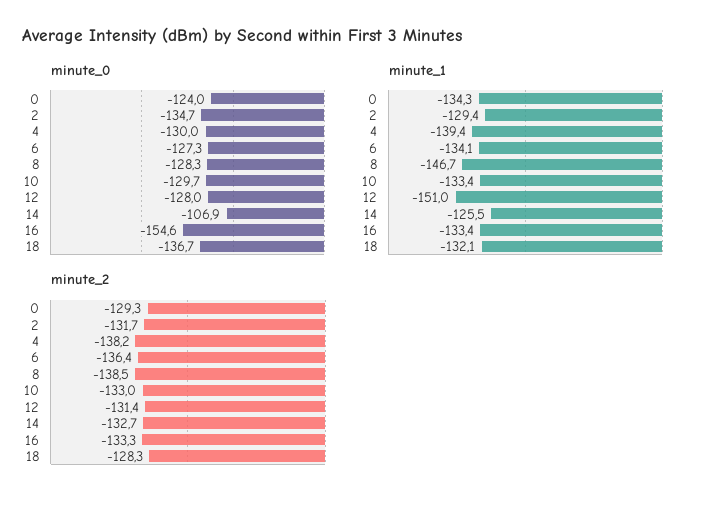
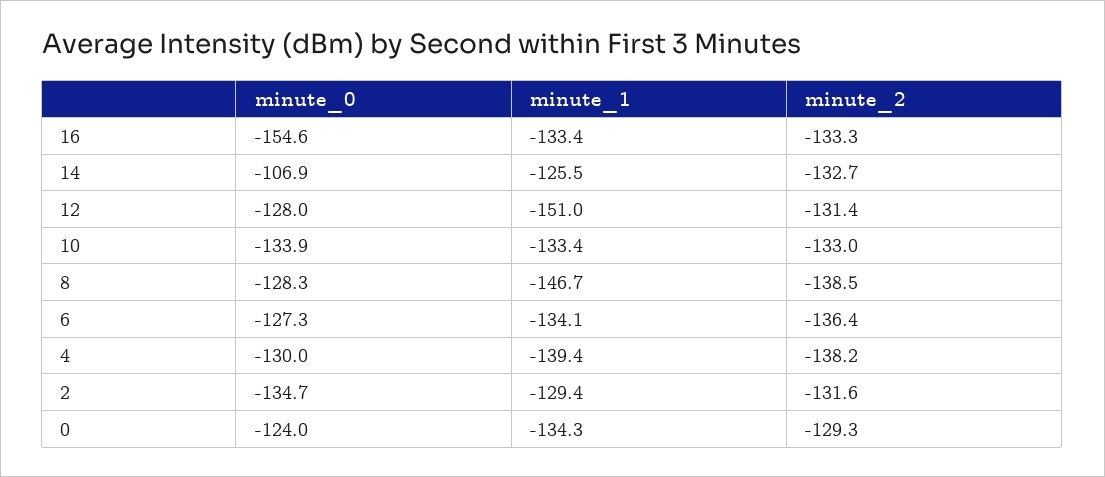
minute_0, 10: -129.7 -> -133.9
minute_0, 18: -136.7 -> none
minute_1, 18: -132.1 -> none
minute_2, 2: -131.7 -> -131.6
minute_2, 18: -128.3 -> none

